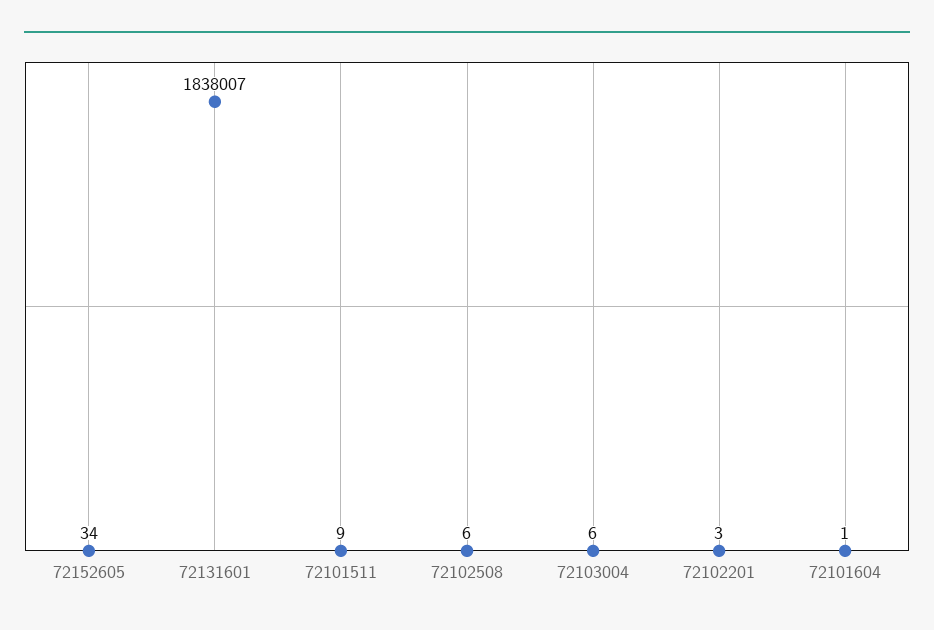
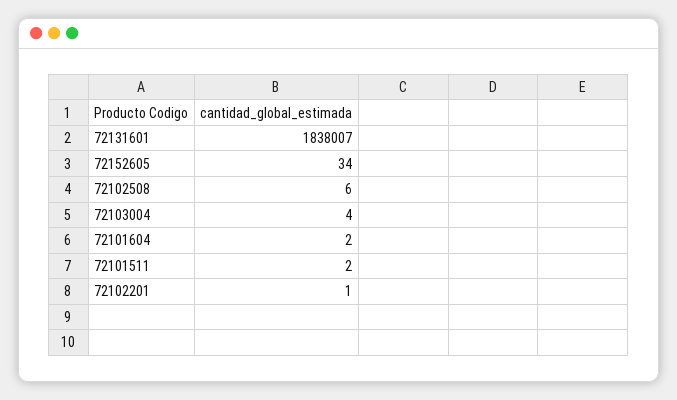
72101511: 9 -> 2
72103004: 6 -> 4
72102201: 3 -> 1
72101604: 1 -> 2

